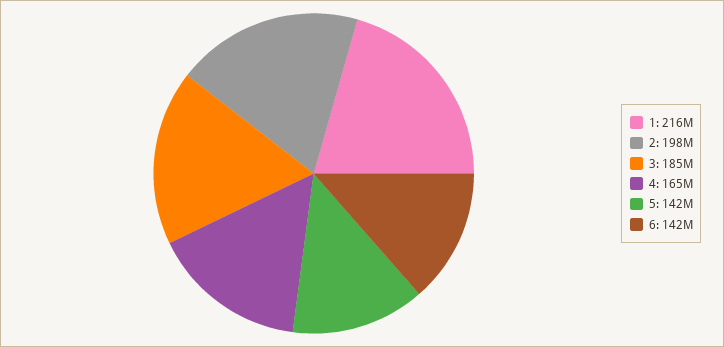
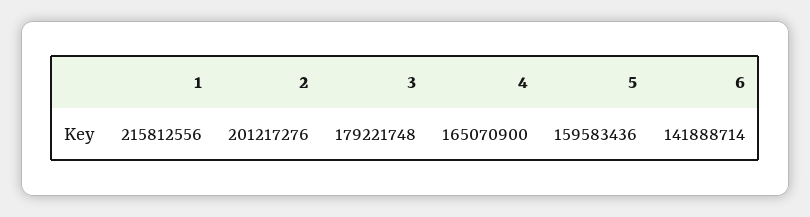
2: 198000000 -> 201217276
3: 185000000 -> 179221748
5: 142000000 -> 159583436

